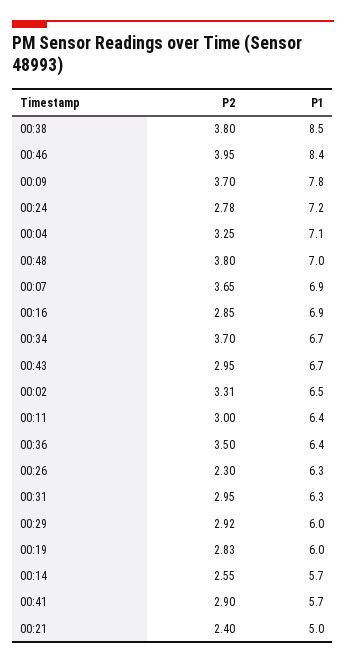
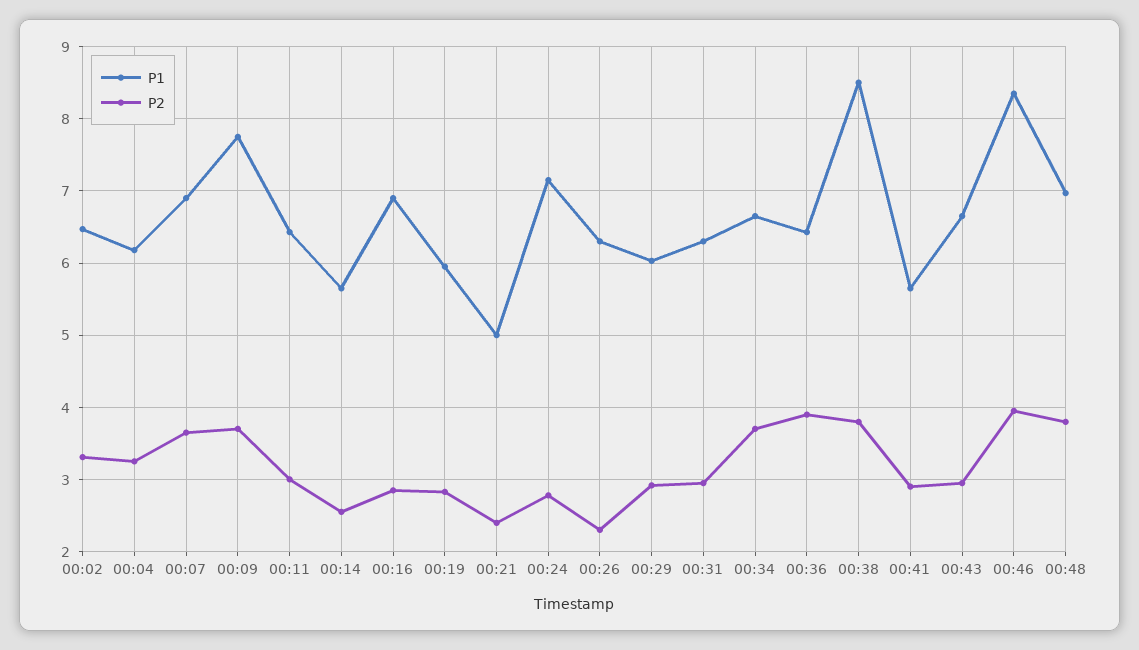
P1, 00:04: 7.1 -> 6.2
P2, 00:36: 3.5 -> 3.9

